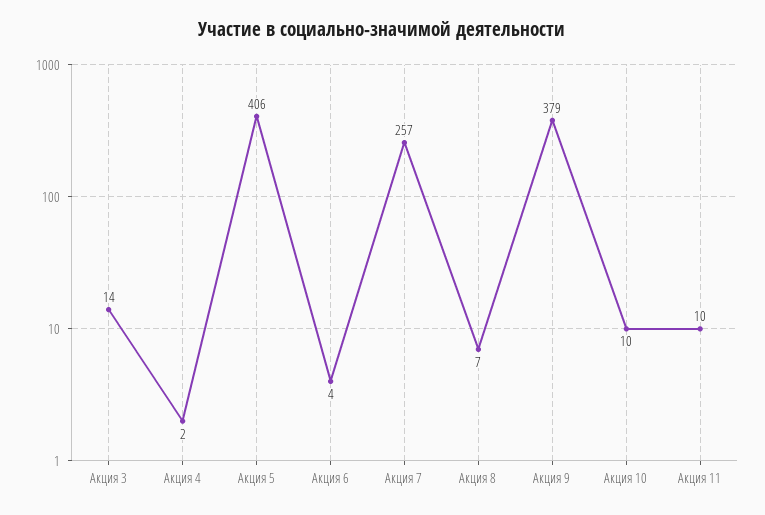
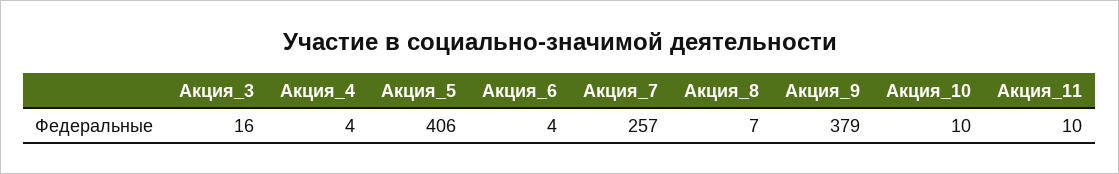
Акция 3: 14 -> 16
Акция 4: 2 -> 4

